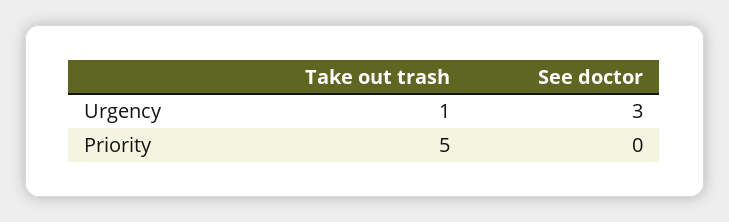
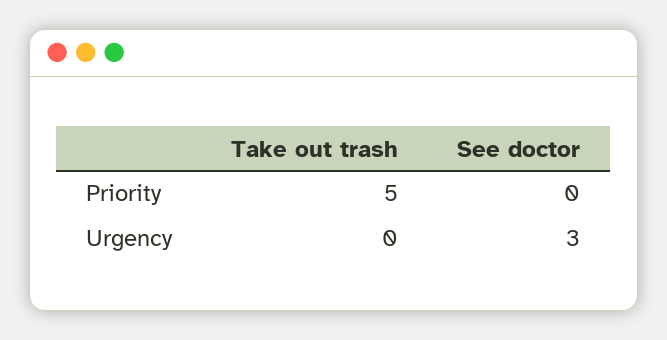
Take out trash, Urgency: 1 -> 0

